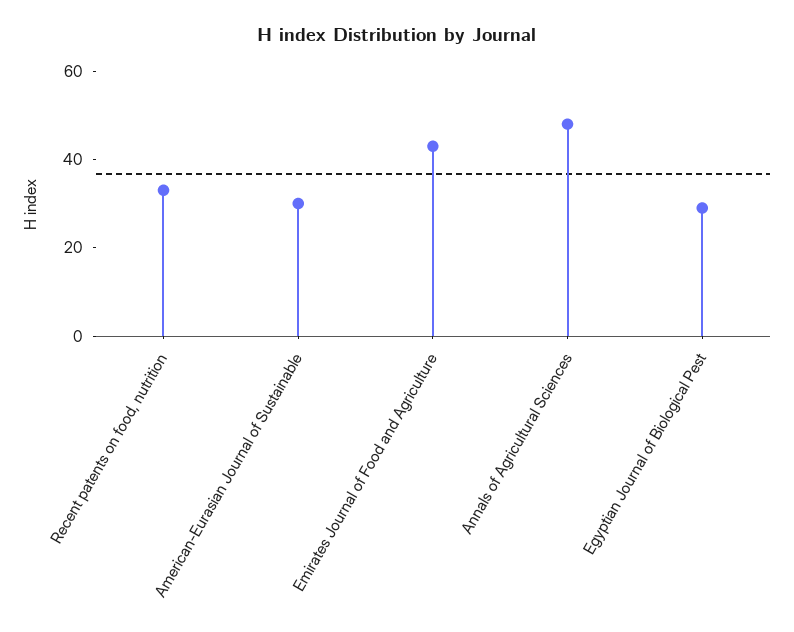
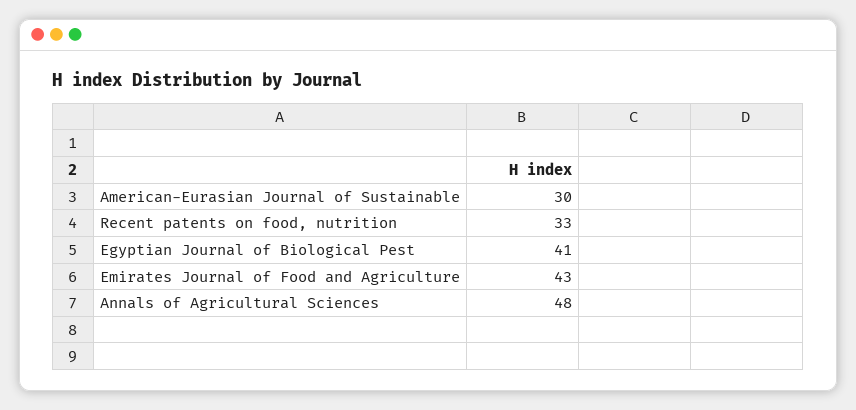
Egyptian Journal of Biological Pest: 30 -> 41

